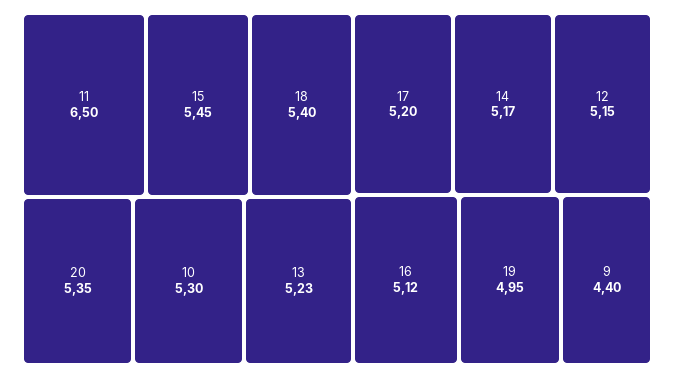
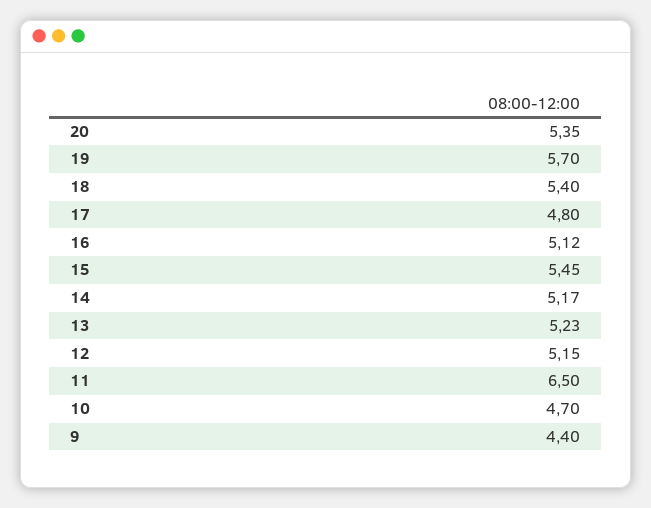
10: 5.3 -> 4.7
17: 5.2 -> 4.8
19: 4.95 -> 5.7

